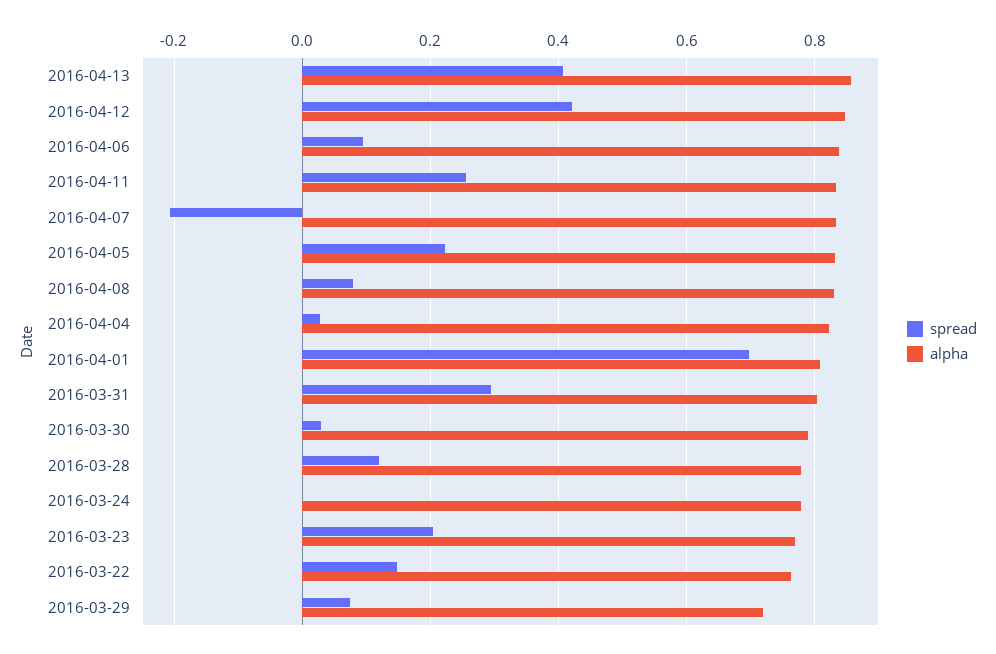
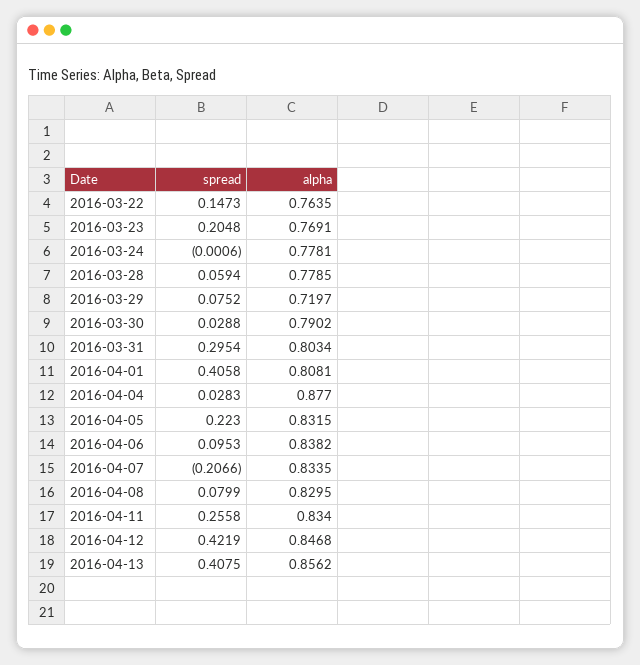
alpha, 2016-04-04: 0.82 -> 0.877
spread, 2016-04-01: 0.7 -> 0.4058
spread, 2016-03-28: 0.12 -> 0.0594

